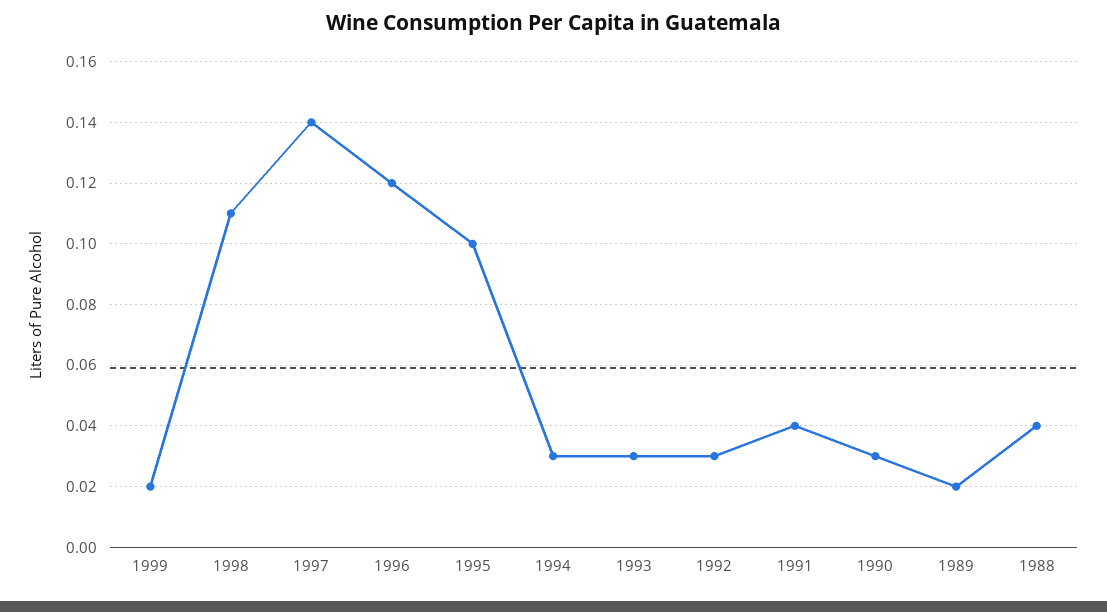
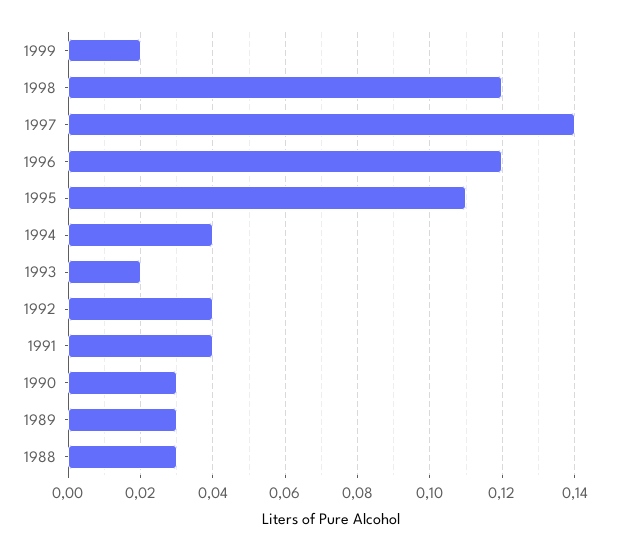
1998: 0.11 -> 0.12
1995: 0.1 -> 0.11
1994: 0.03 -> 0.04
1993: 0.03 -> 0.02
1992: 0.03 -> 0.04
1989: 0.02 -> 0.03
1988: 0.04 -> 0.03

